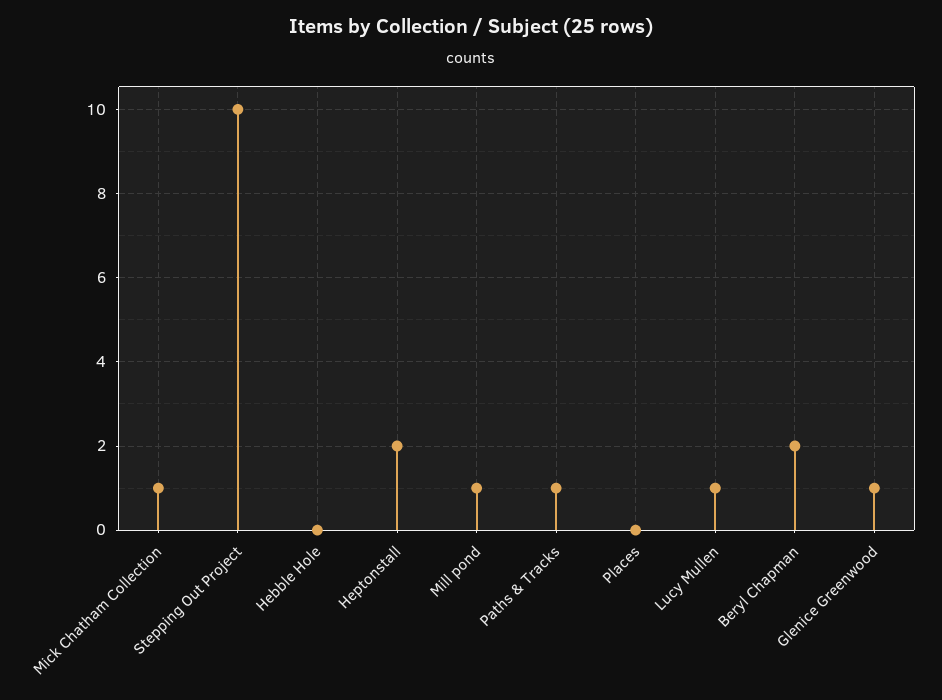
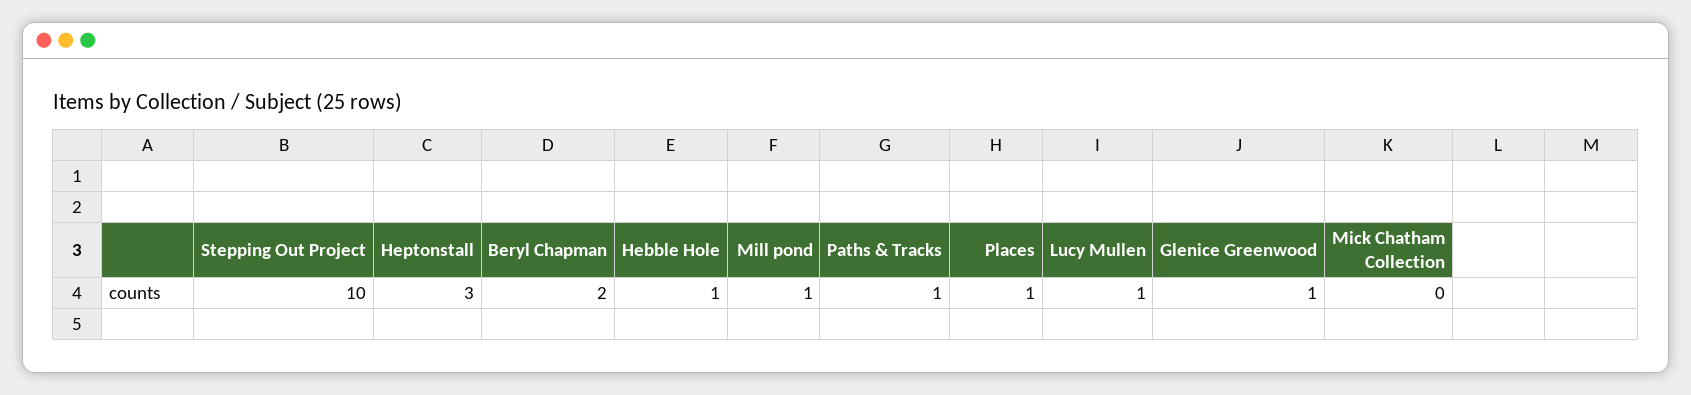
Mick Chatham Collection: 1 -> 0
Hebble Hole: 0 -> 1
Heptonstall: 2 -> 3
Places: 0 -> 1

